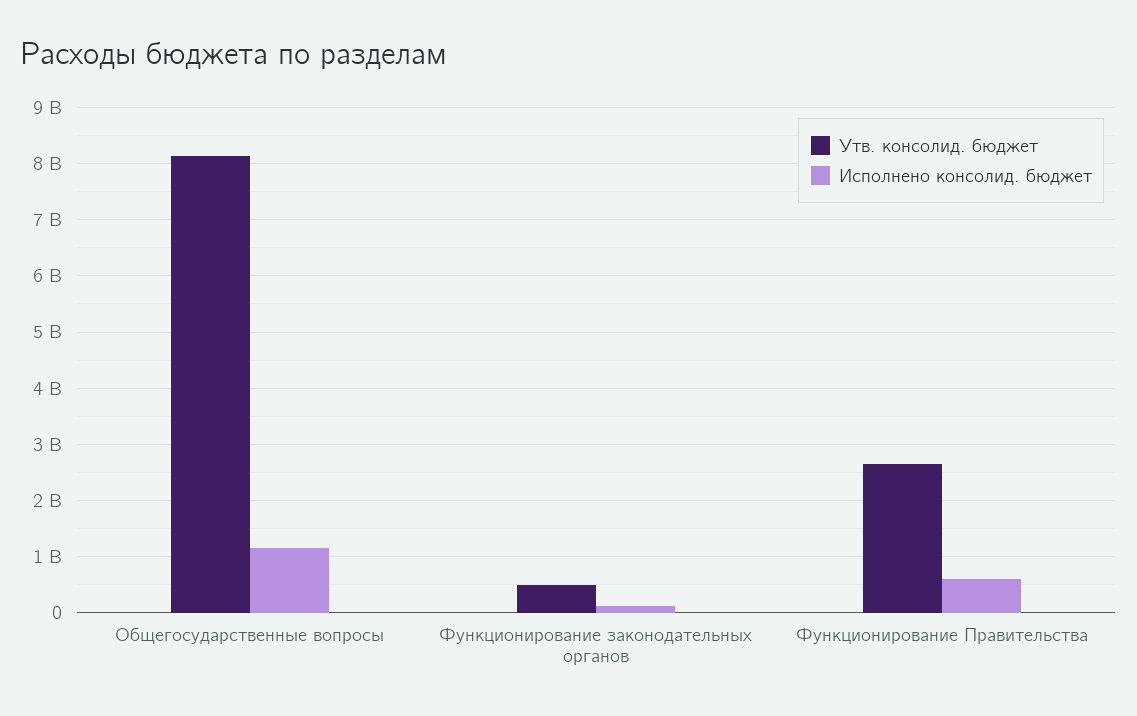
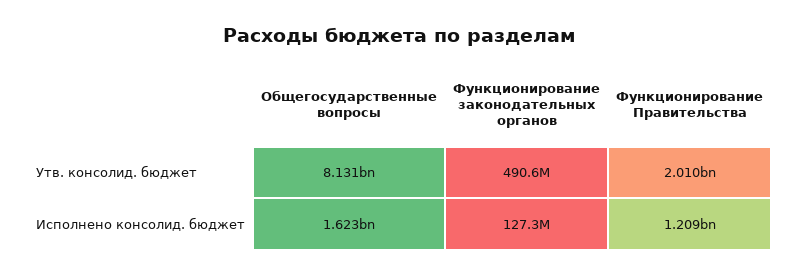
Исполнено консолид. бюджет, Общегосударственные вопросы: 1200000000 -> 1623000000
Утв. консолид. бюджет, Функционирование Правительства: 2600000000 -> 2010000000
Исполнено консолид. бюджет, Функционирование Правительства: 600000000 -> 1209000000

